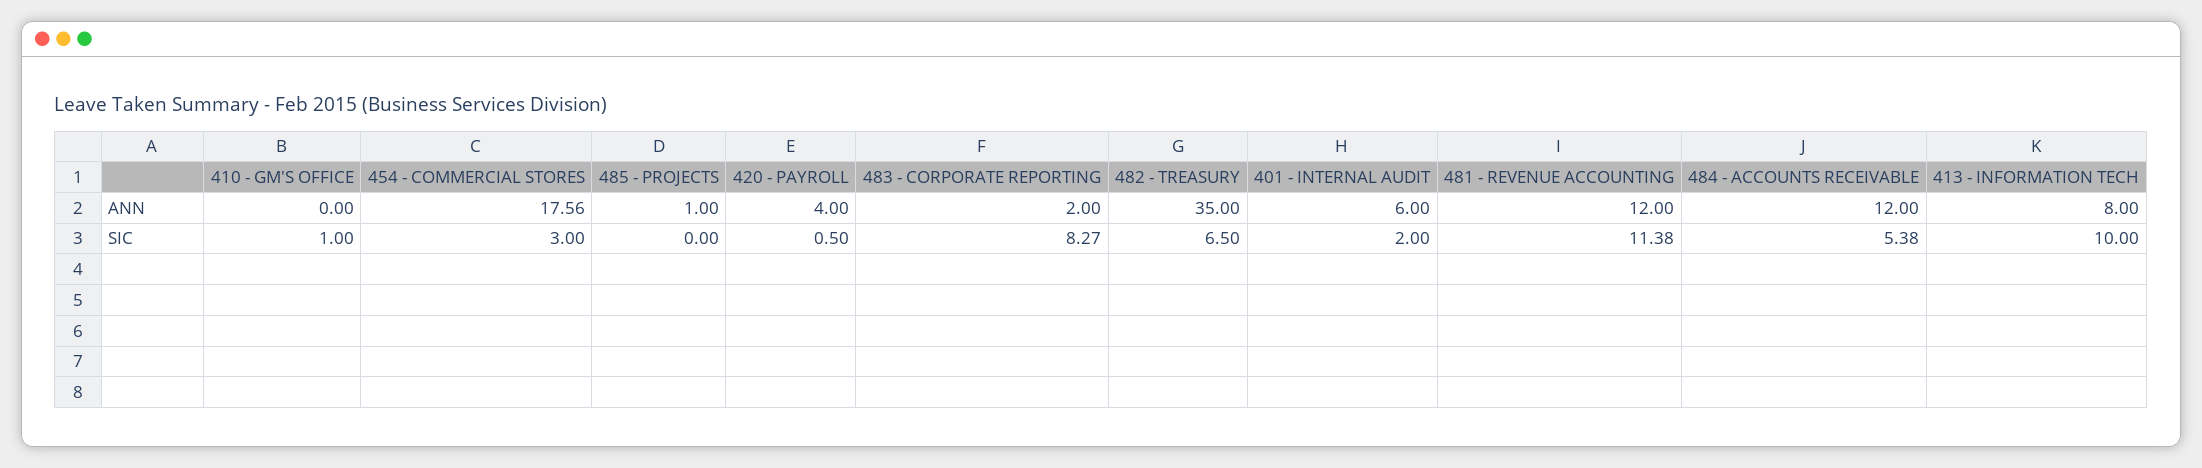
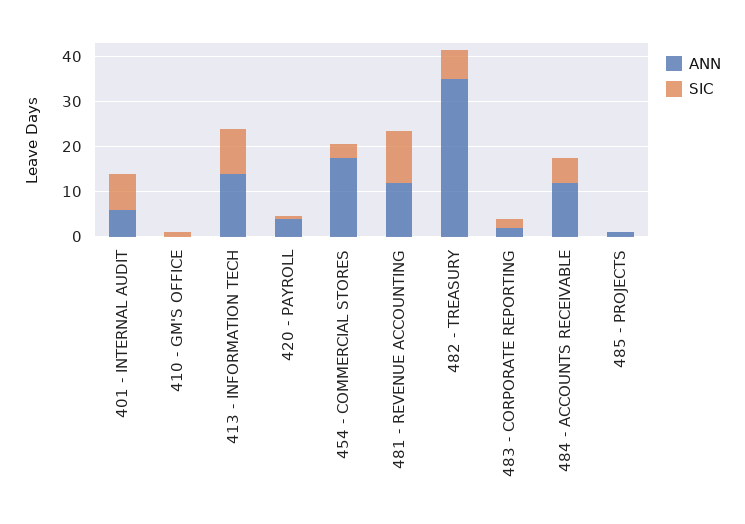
ANN, 413 - INFORMATION TECH: 8 -> 14
SIC, 483 - CORPORATE REPORTING: 8.27 -> 2
SIC, 401 - INTERNAL AUDIT: 2 -> 8

